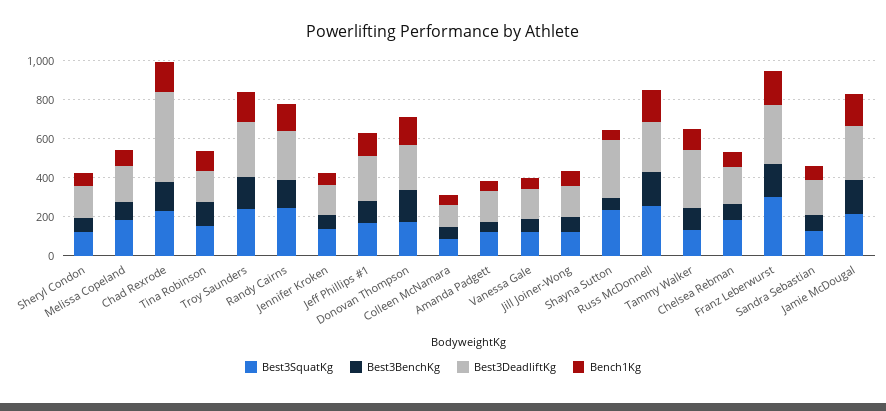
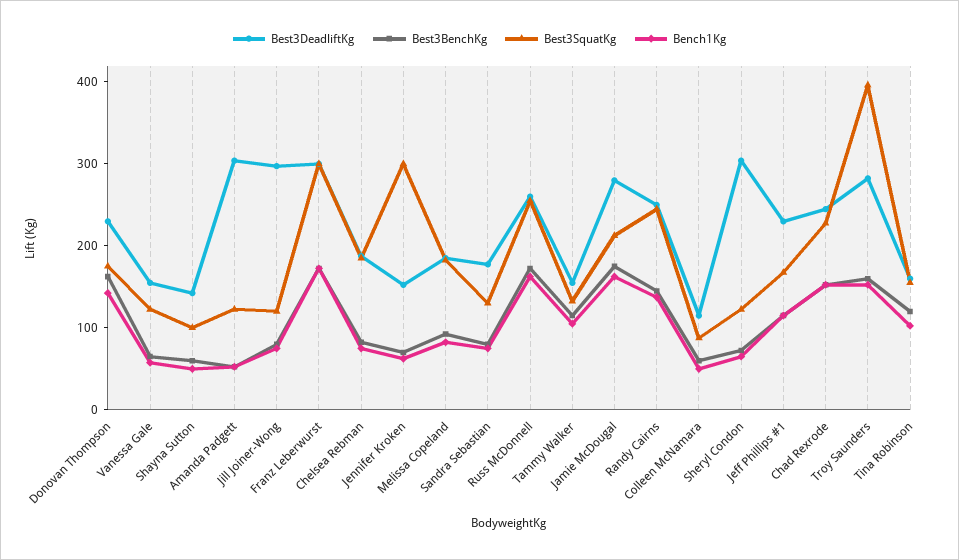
Best3DeadliftKg, Sheryl Condon: 150 -> 300
Best3DeadliftKg, Chad Rexrode: 450 -> 240
Best3SquatKg, Troy Saunders: 250 -> 400
Best3SquatKg, Jennifer Kroken: 150 -> 300
Best3DeadliftKg, Amanda Padgett: 150 -> 300
Best3DeadliftKg, Jill Joiner-Wong: 150 -> 300
Best3SquatKg, Shayna Sutton: 250 -> 100
Best3DeadliftKg, Shayna Sutton: 300 -> 140
Best3DeadliftKg, Tammy Walker: 300 -> 160

